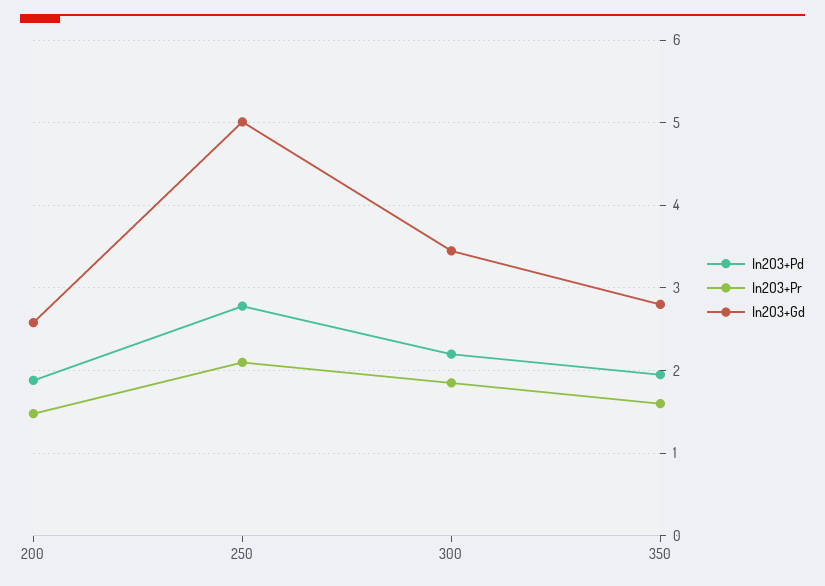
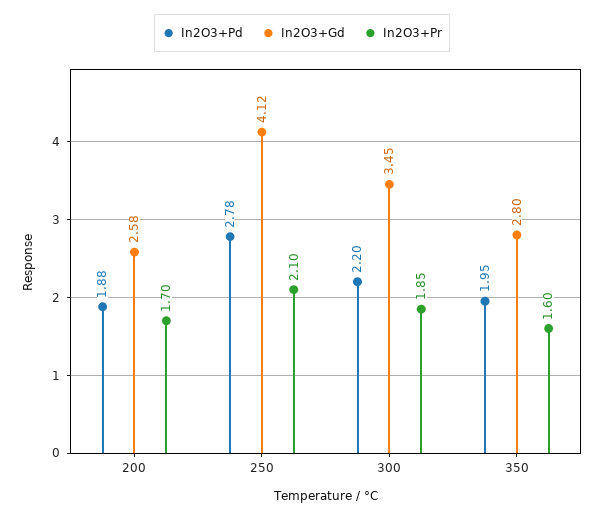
In2O3+Pr, 200: 1.5 -> 1.7
In2O3+Gd, 250: 5 -> 4.12

